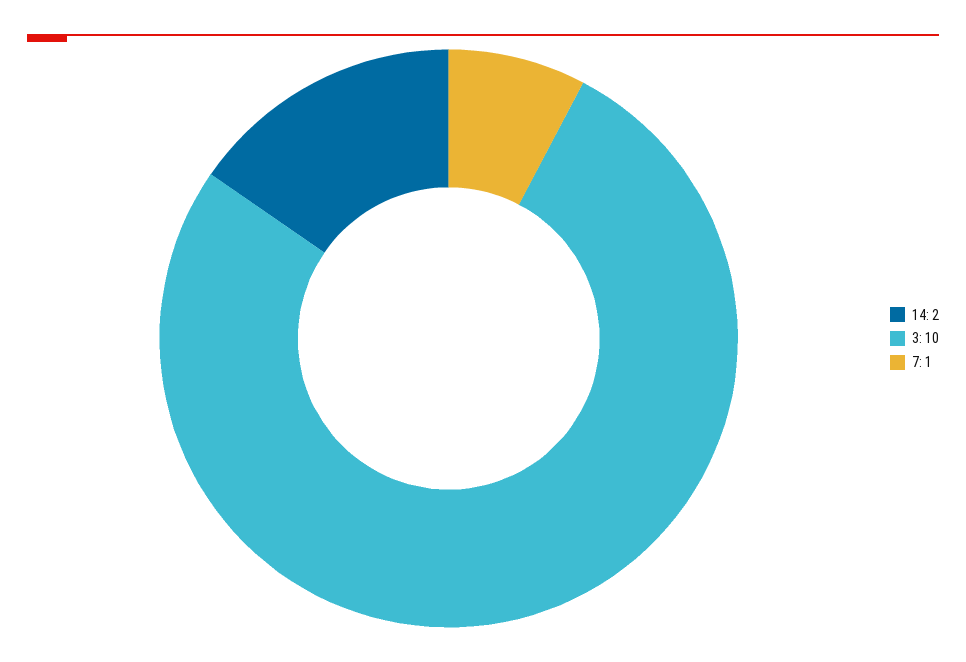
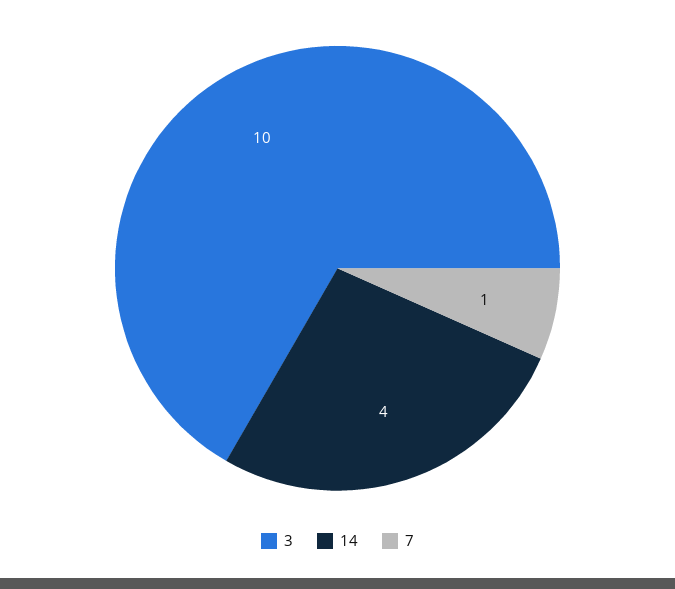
14: 2 -> 4

